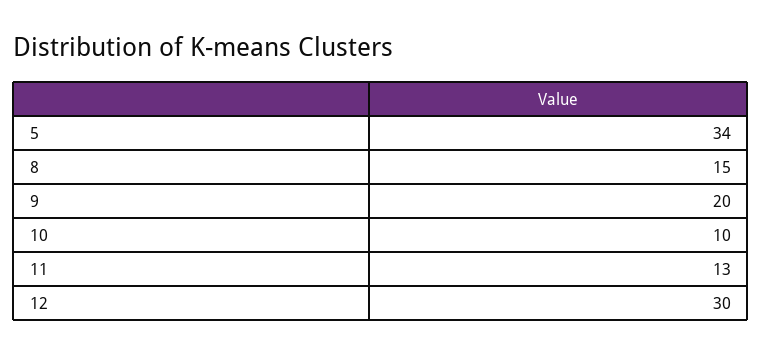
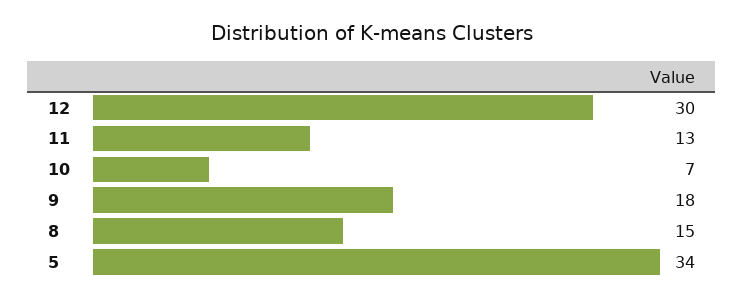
9: 20 -> 18
10: 10 -> 7

